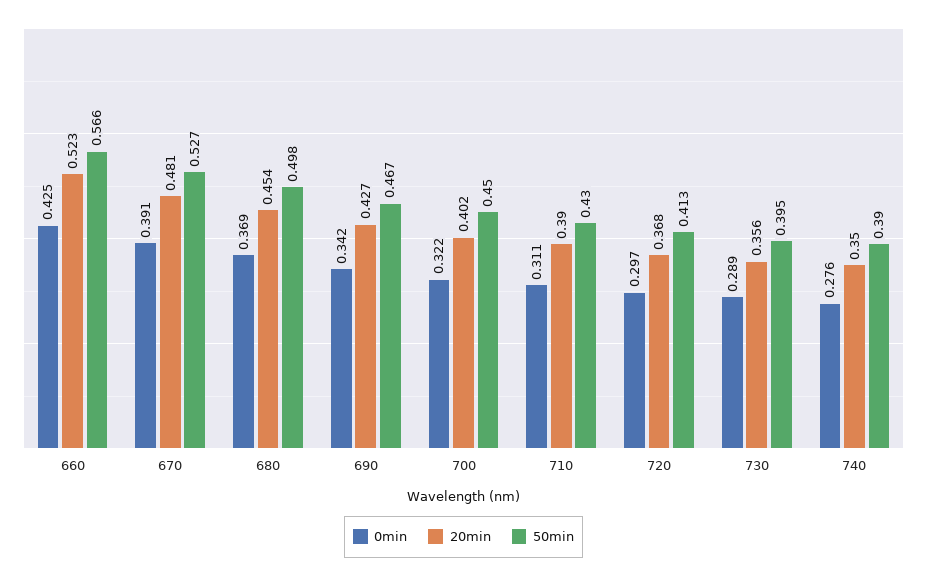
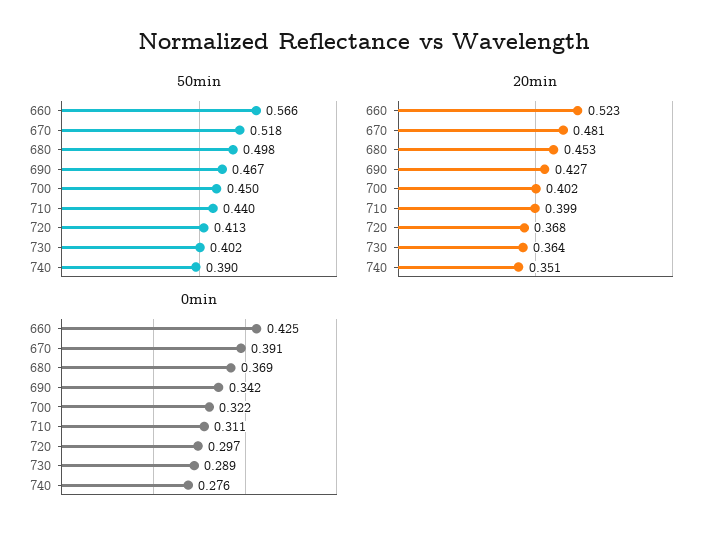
50min, 670: 0.527 -> 0.518
20min, 680: 0.454 -> 0.453
20min, 710: 0.39 -> 0.399
50min, 710: 0.43 -> 0.44
20min, 730: 0.356 -> 0.364
50min, 730: 0.395 -> 0.402
20min, 740: 0.35 -> 0.351

